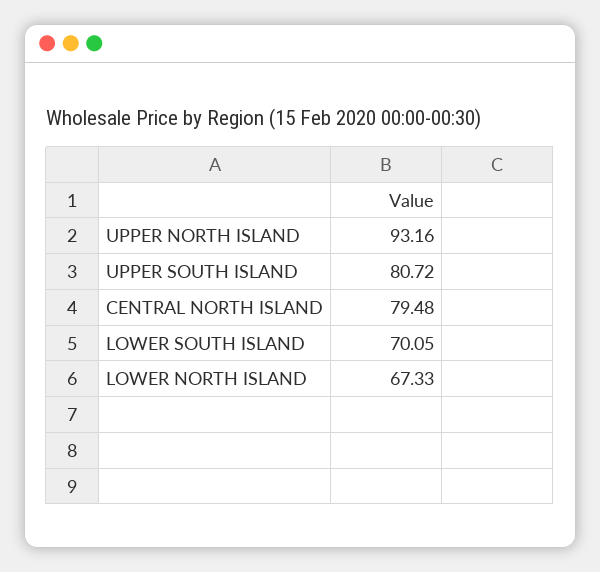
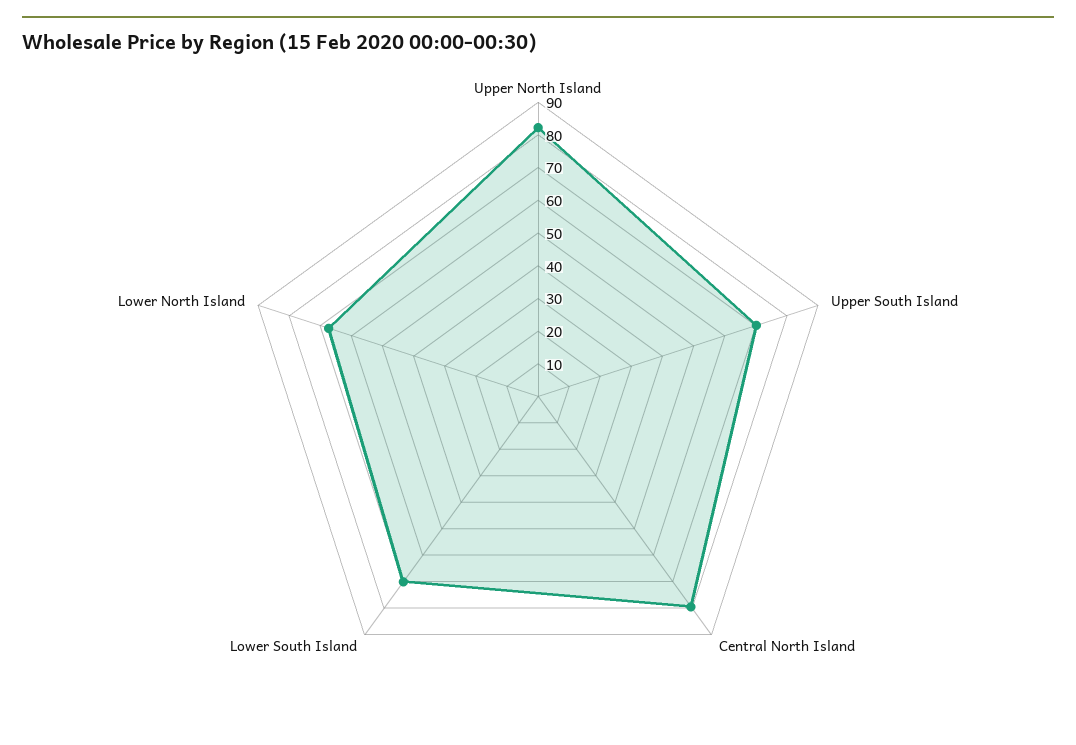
UPPER NORTH ISLAND: 93.16 -> 82.5
UPPER SOUTH ISLAND: 80.72 -> 70

